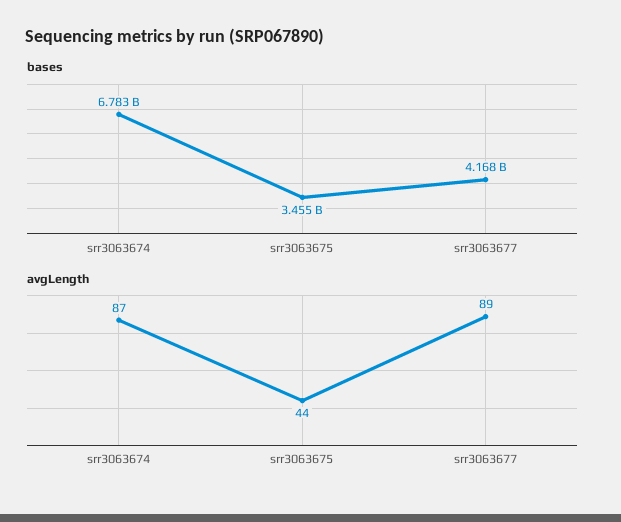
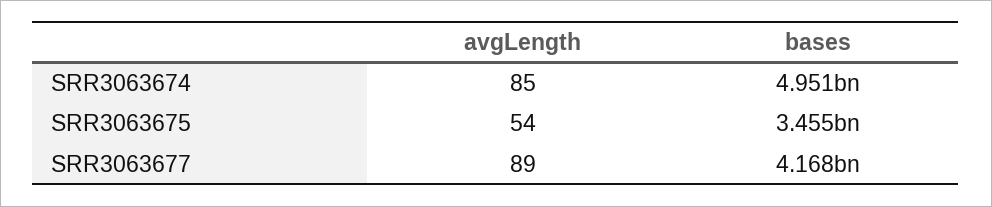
bases, srr3063674: 6783000000 -> 4951000000
avgLength, srr3063674: 87 -> 85
avgLength, srr3063675: 44 -> 54

